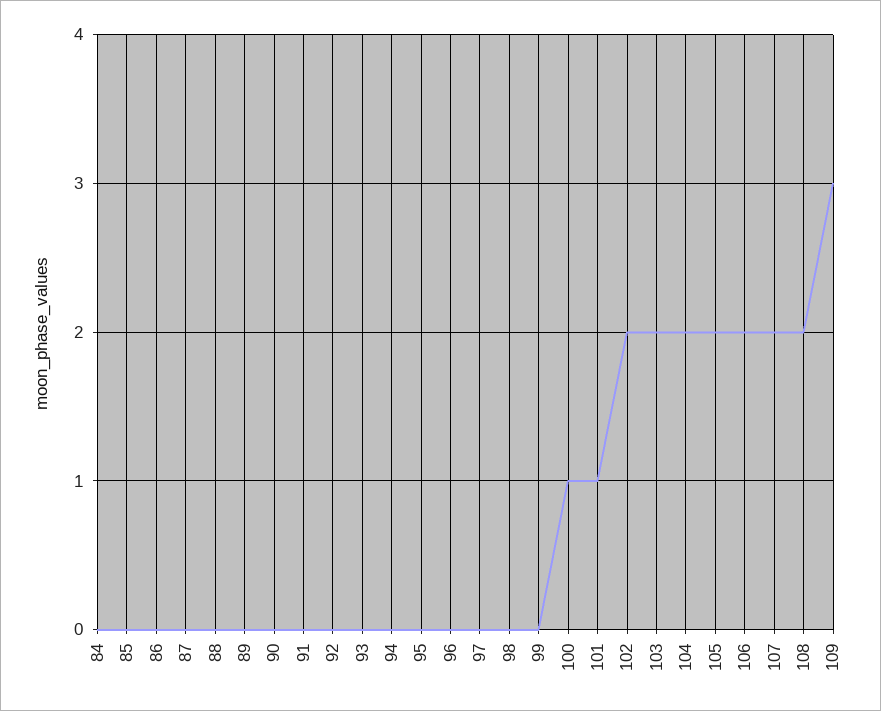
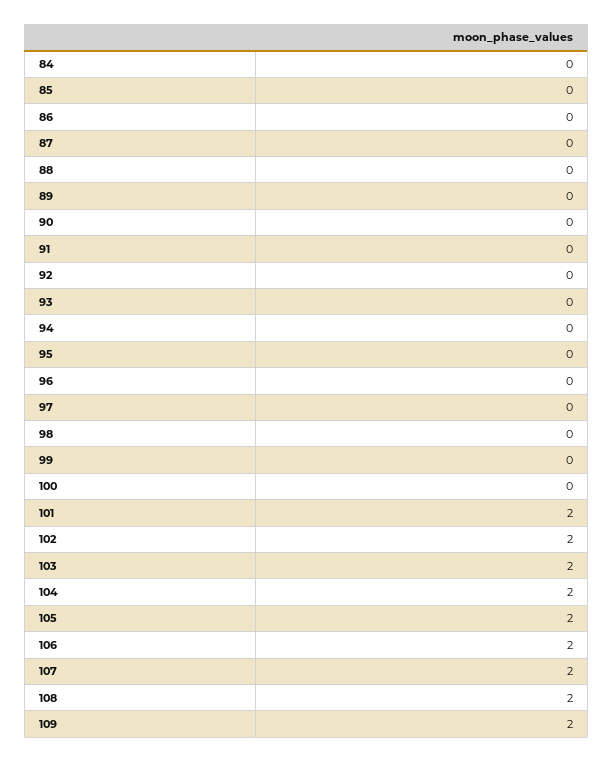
100: 1 -> 0
101: 1 -> 2
109: 3 -> 2

